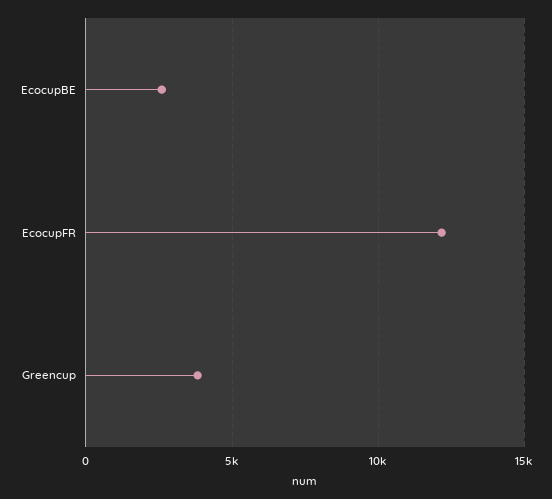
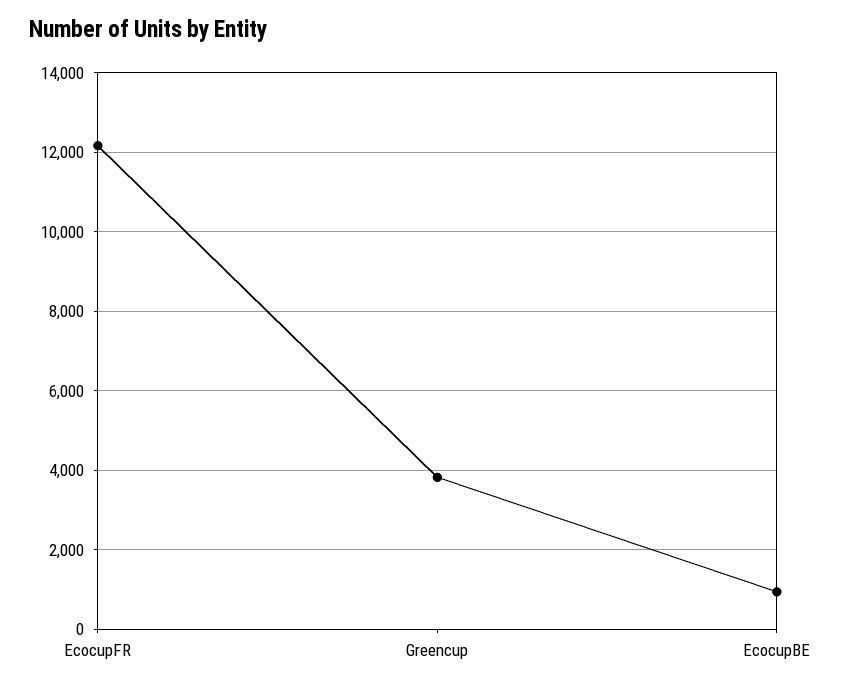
EcocupBE: 2500 -> 1000

